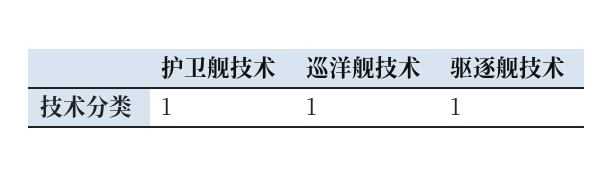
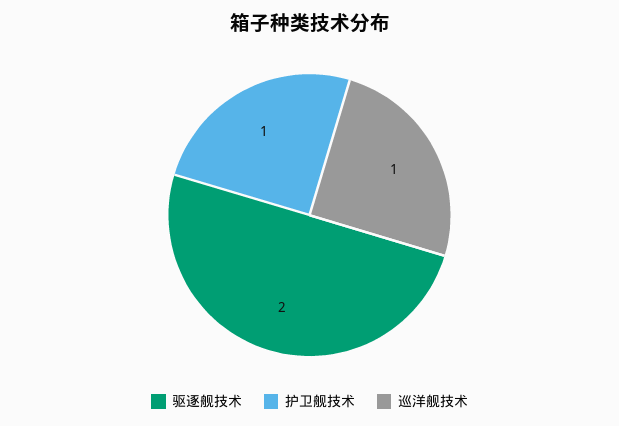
驱逐舰技术: 1 -> 2

